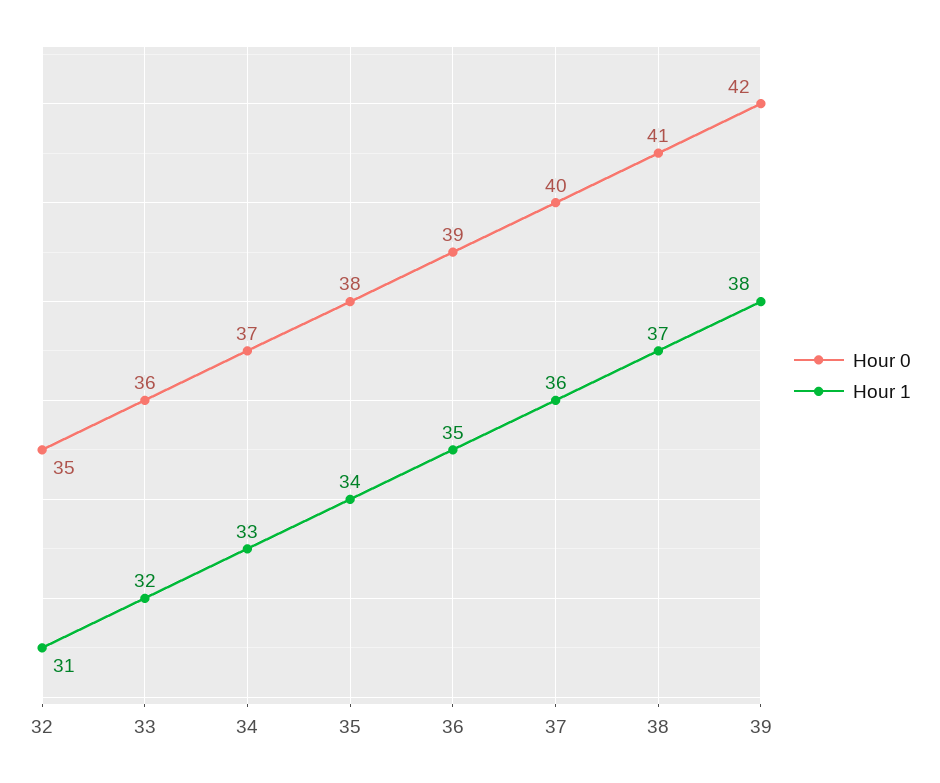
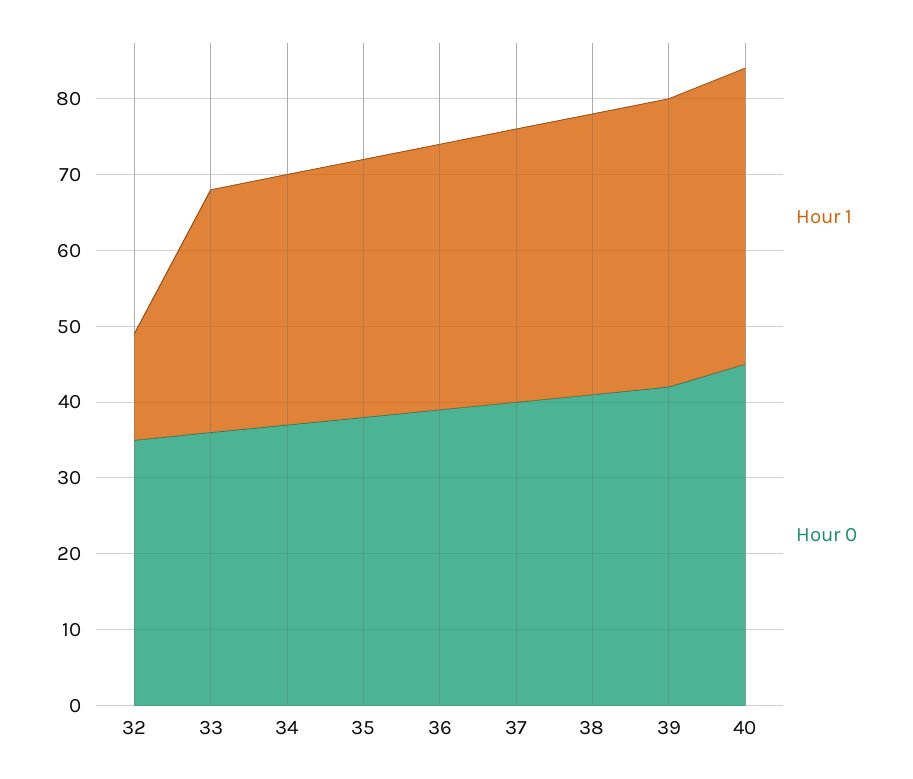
Hour 1, 32: 31 -> 15
Hour 1, 40: none -> 40
Hour 0, 40: none -> 45

